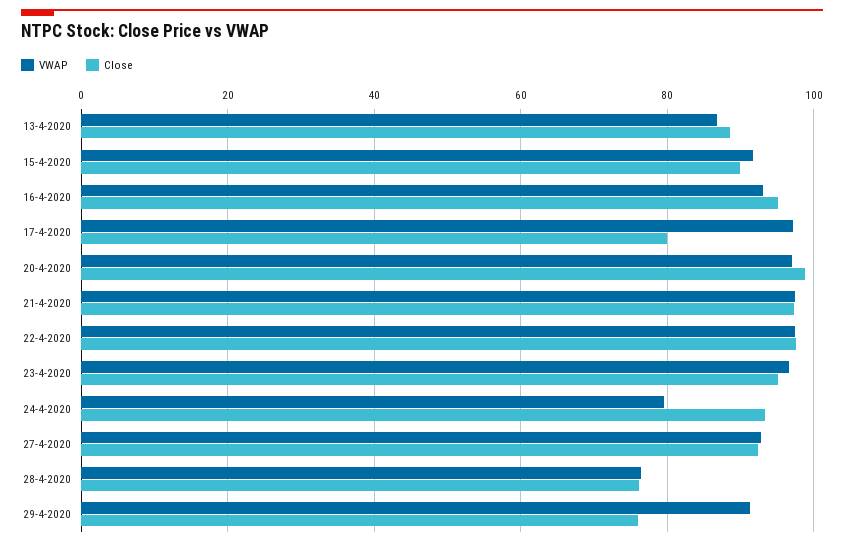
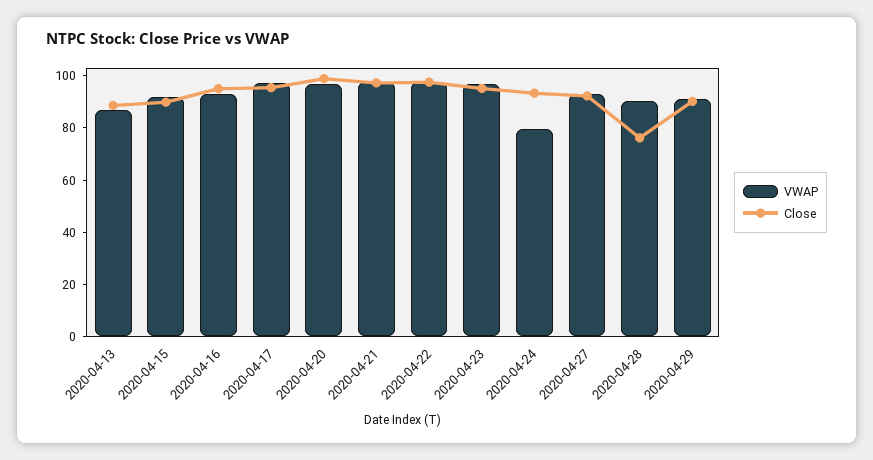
Close, 17-4-2020: 80 -> 95
VWAP, 28-4-2020: 76 -> 90
Close, 29-4-2020: 76 -> 90

